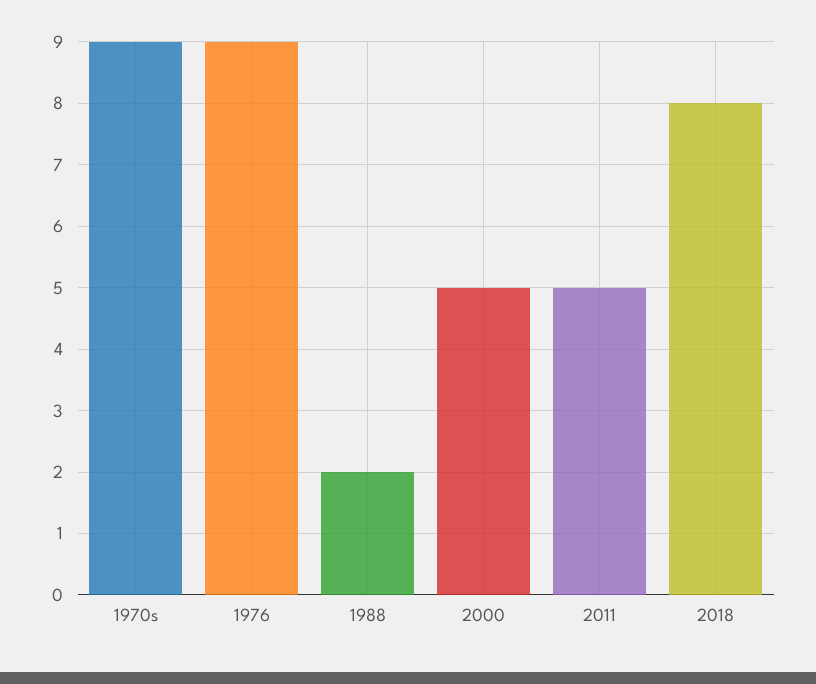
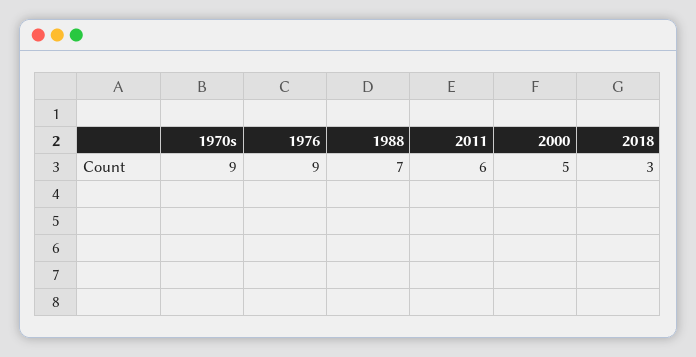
1988: 2 -> 7
2011: 5 -> 6
2018: 8 -> 3

